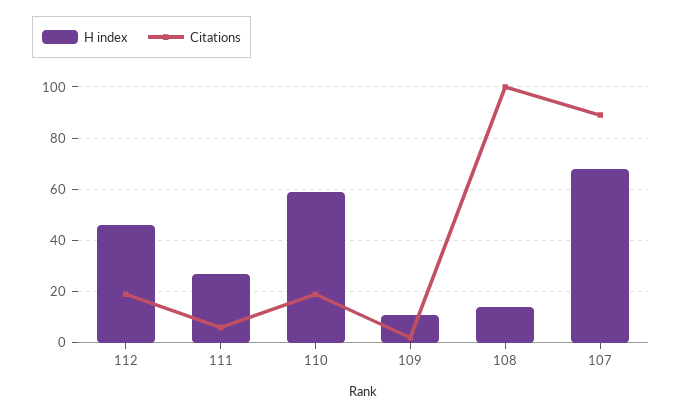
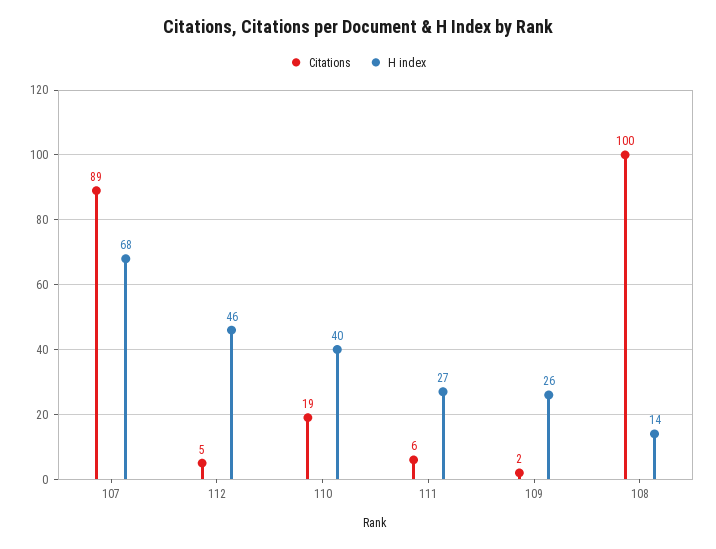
Citations, 112: 20 -> 5
H index, 110: 60 -> 40
H index, 109: 10 -> 26

